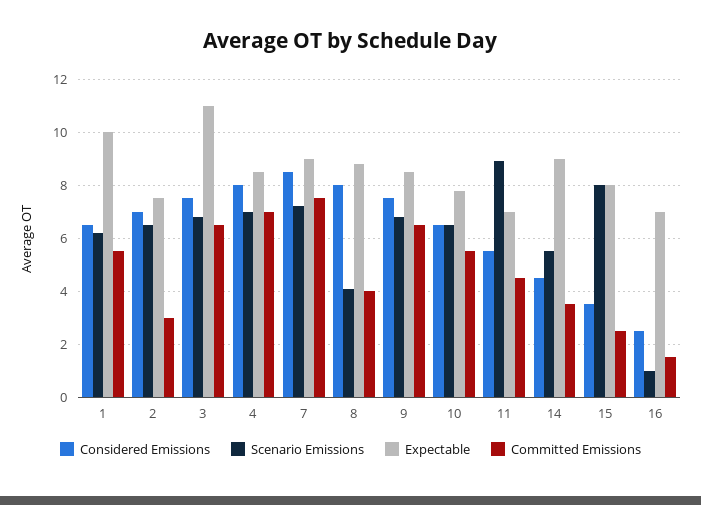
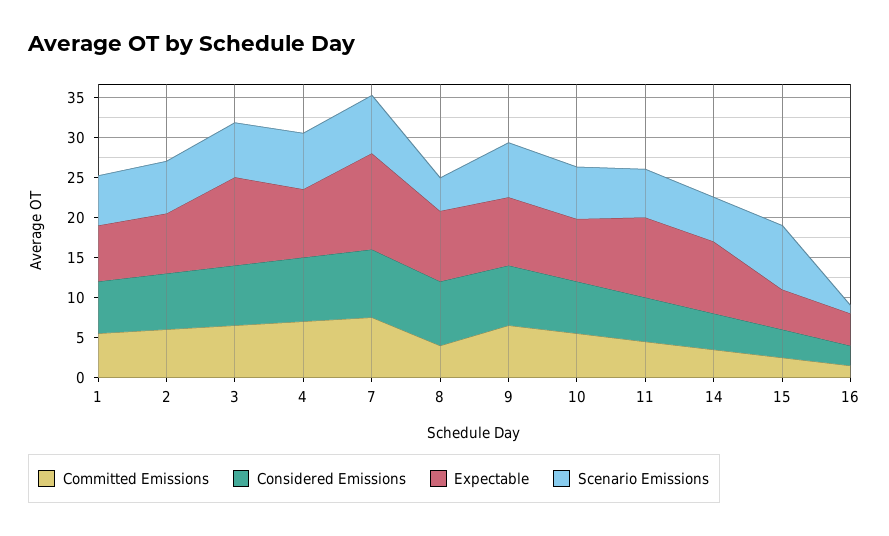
Expectable, 1: 10 -> 7
Committed Emissions, 2: 3 -> 6
Expectable, 7: 9 -> 12
Scenario Emissions, 11: 9 -> 6
Expectable, 11: 7 -> 10
Expectable, 15: 8 -> 5
Expectable, 16: 7 -> 4

